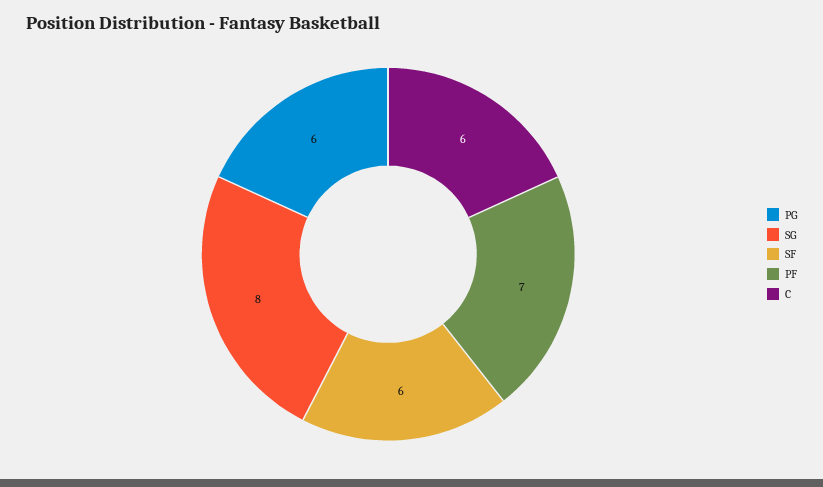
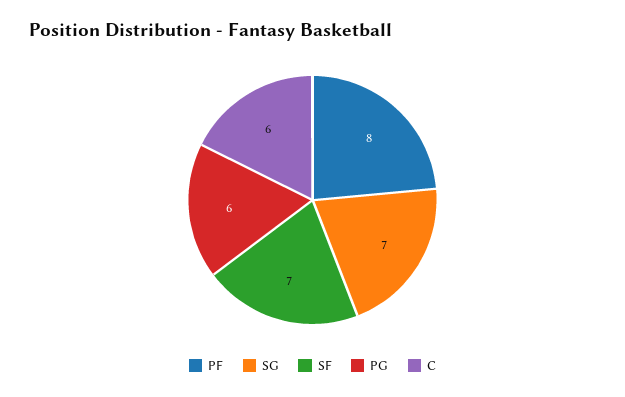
SG: 8 -> 7
SF: 6 -> 7
PF: 7 -> 8

